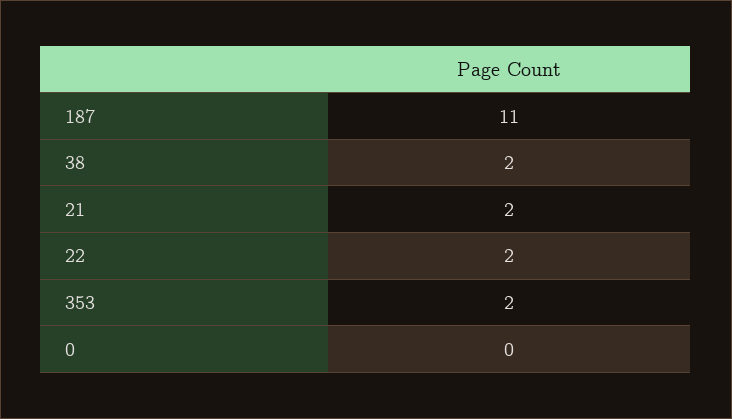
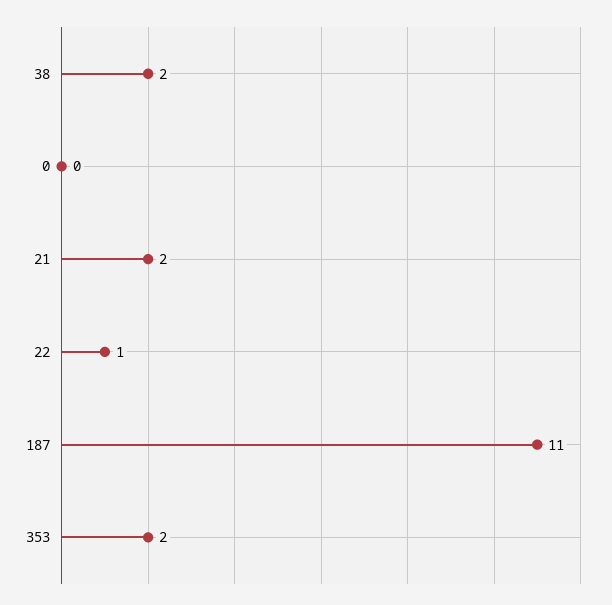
22: 2 -> 1

